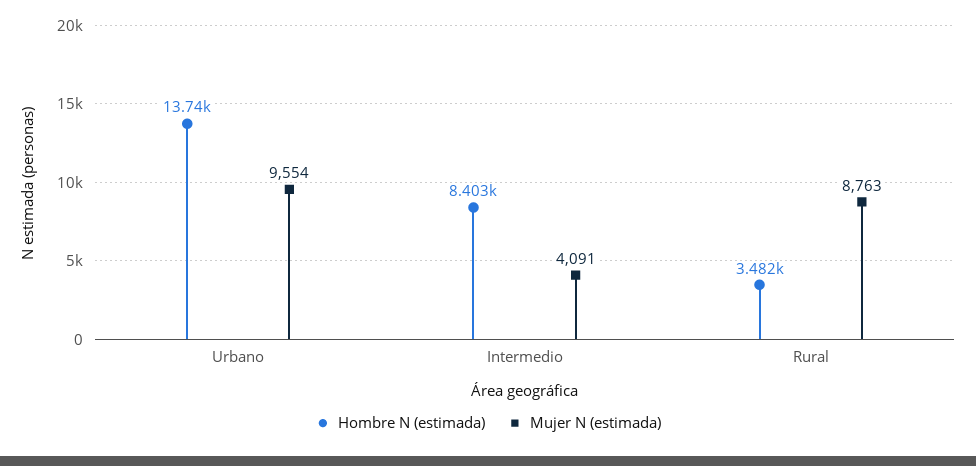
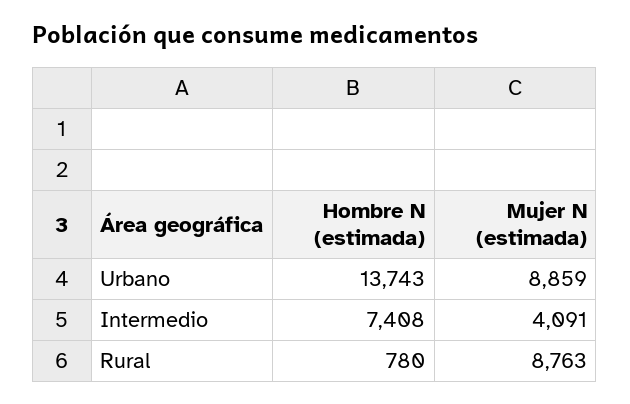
Mujer N (estimada), Urbano: 9554 -> 8859
Hombre N (estimada), Intermedio: 8403 -> 7408
Hombre N (estimada), Rural: 3482 -> 780

